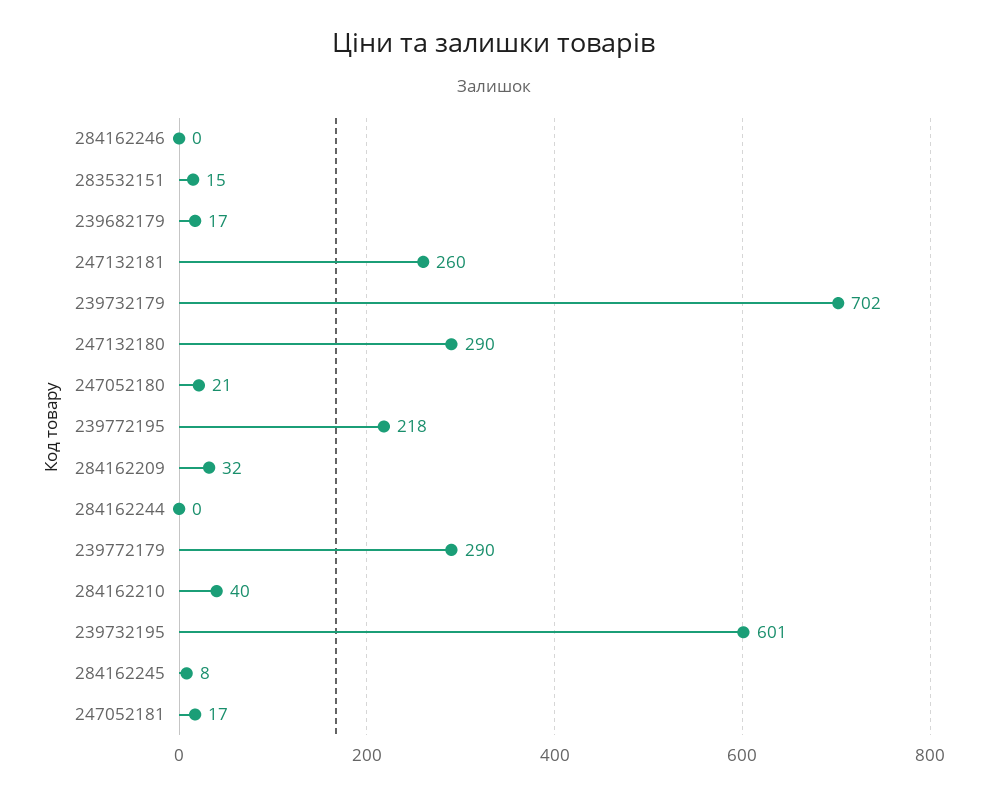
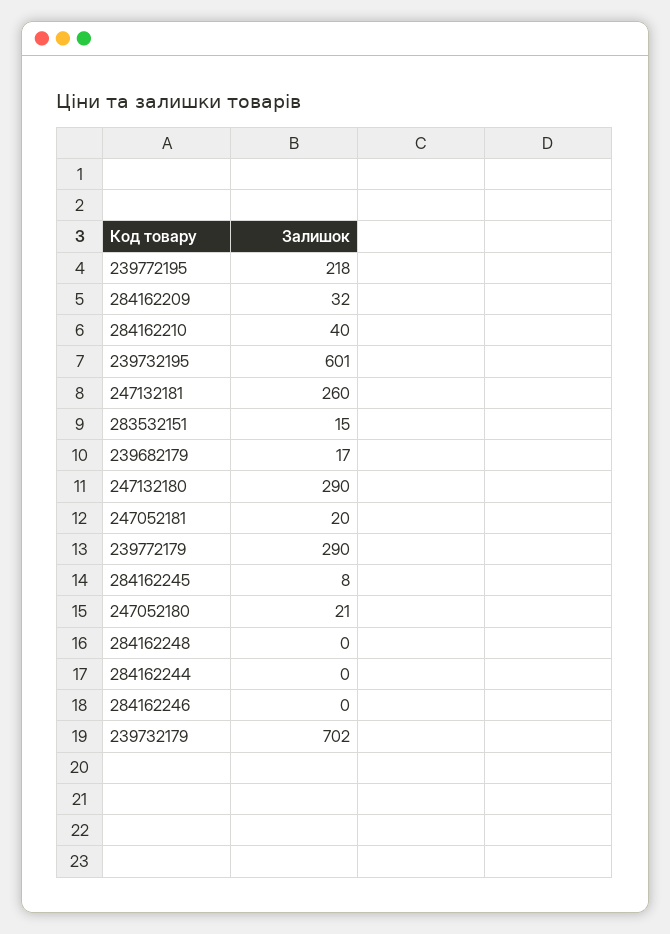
247052181: 17 -> 20
284162248: none -> 0

